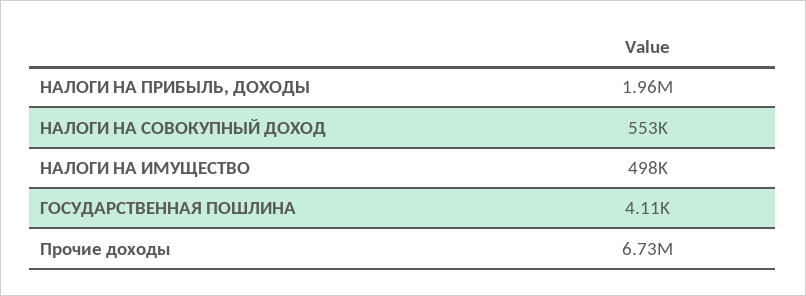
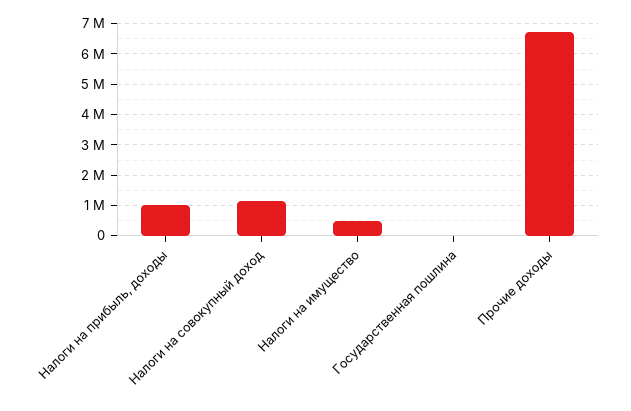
НАЛОГИ НА ПРИБЫЛЬ, ДОХОДЫ: 1960000 -> 1000000
НАЛОГИ НА СОВОКУПНЫЙ ДОХОД: 553000 -> 1200000

